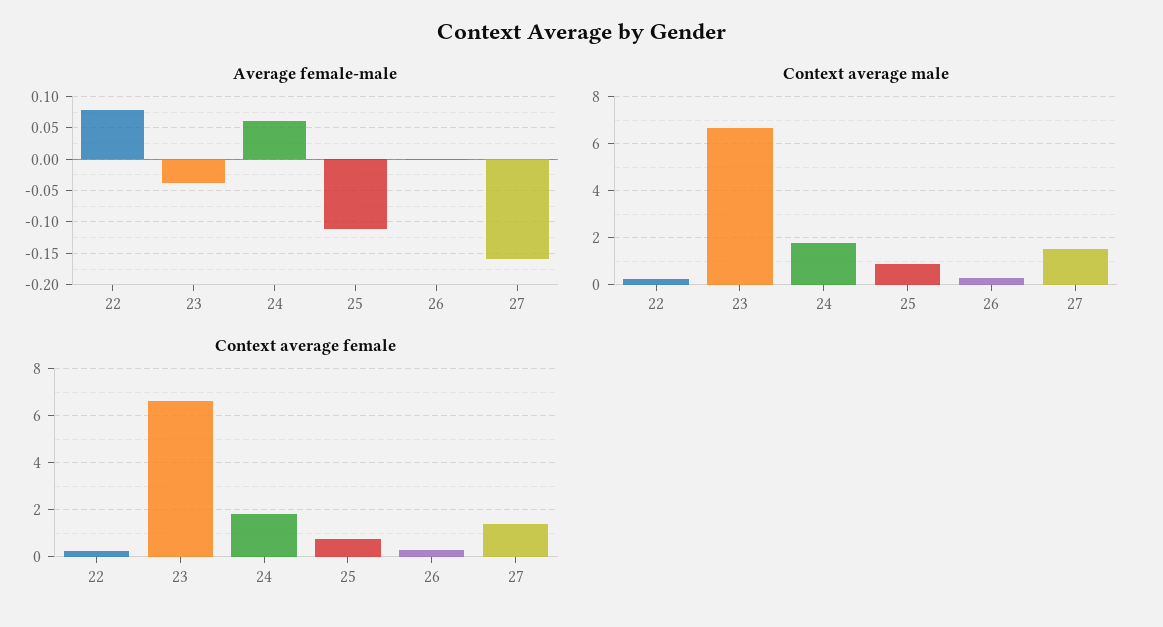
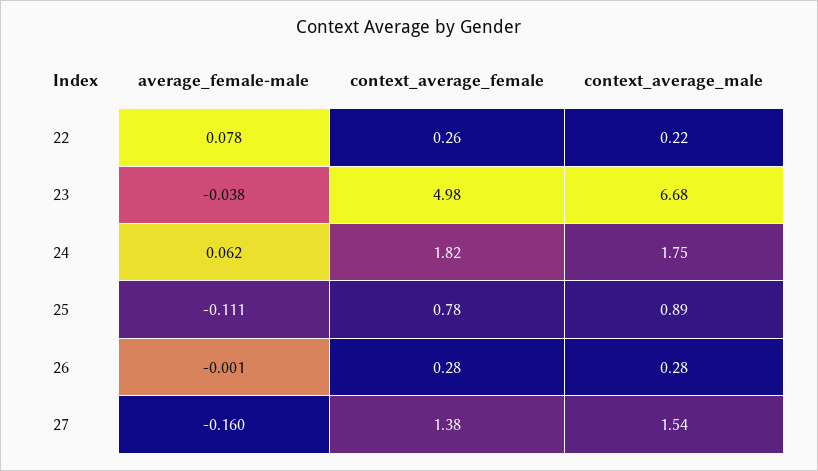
Context average female, 23: 6.5 -> 4.98

